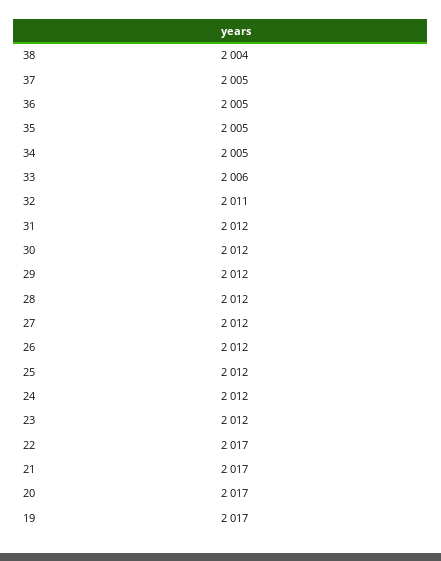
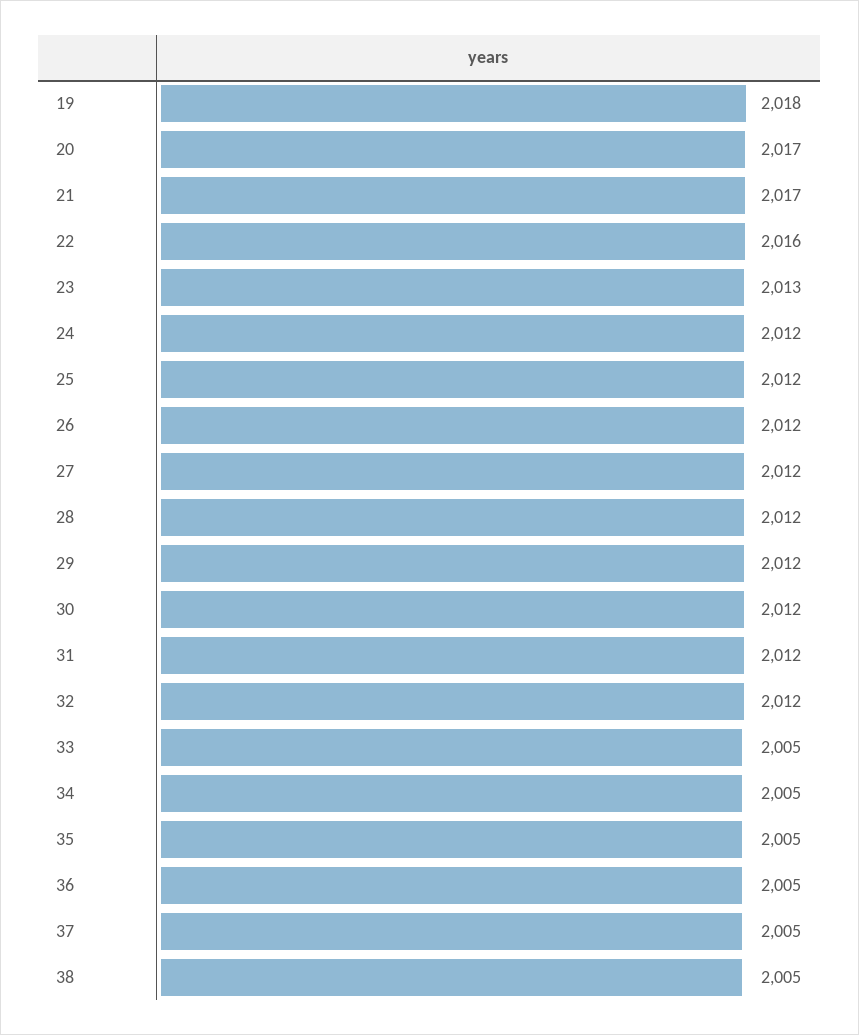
38: 2004 -> 2005
33: 2006 -> 2005
32: 2011 -> 2012
23: 2012 -> 2013
22: 2017 -> 2016
19: 2017 -> 2018

